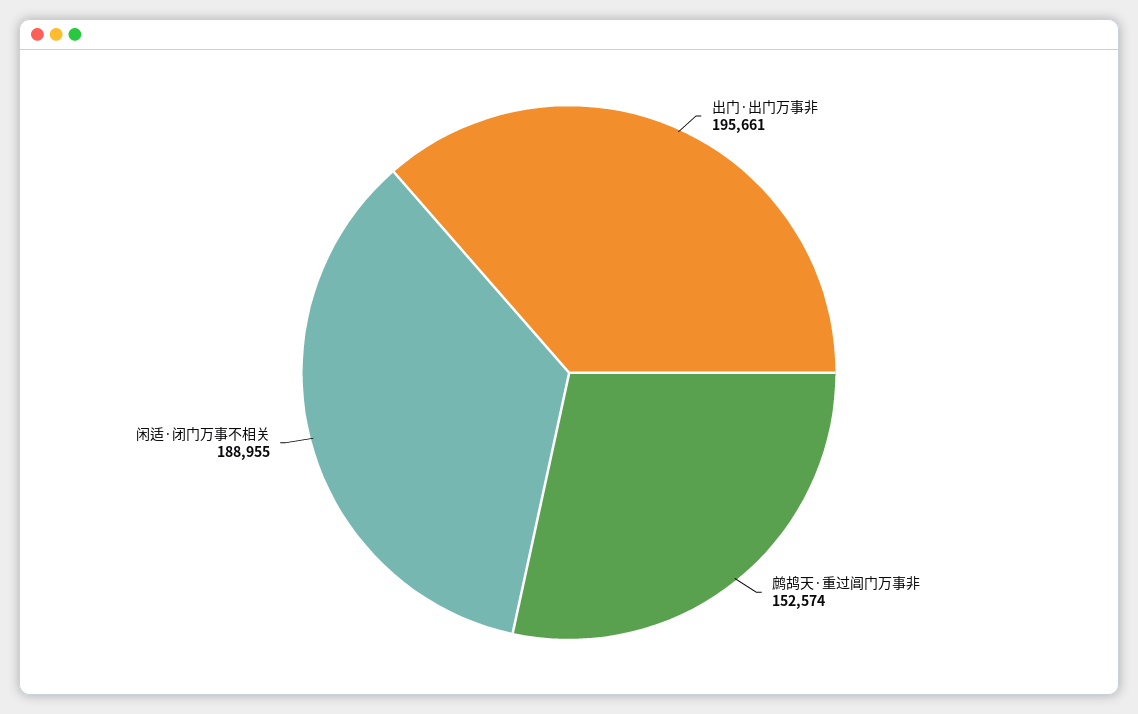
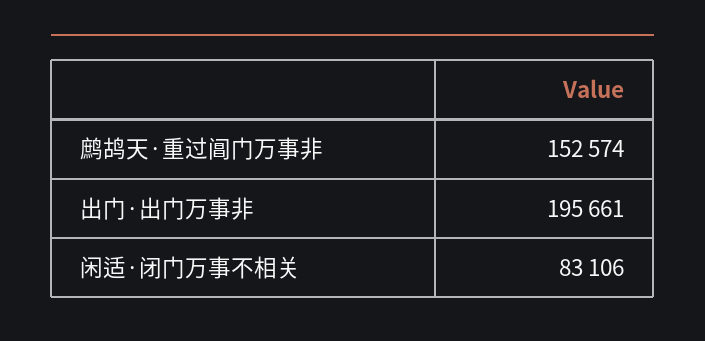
闲适·闭门万事不相关: 188955 -> 83106

